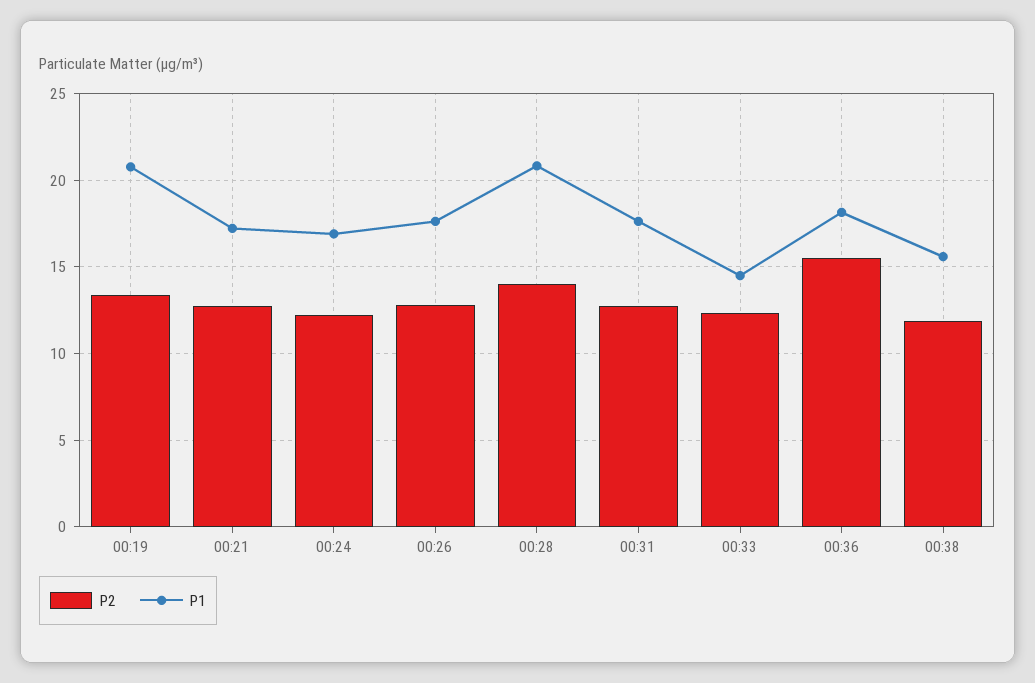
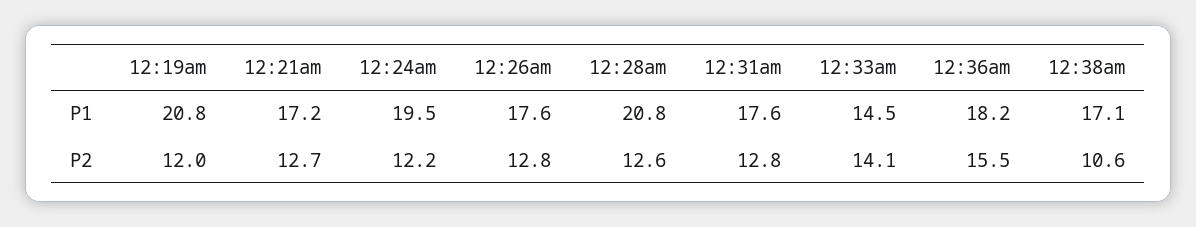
P2, 00:19: 13.5 -> 12
P1, 00:24: 17 -> 19.5
P2, 00:28: 14 -> 12.6
P2, 00:33: 12.5 -> 14.1
P2, 00:38: 12 -> 10.6
P1, 00:38: 15.5 -> 17.1

